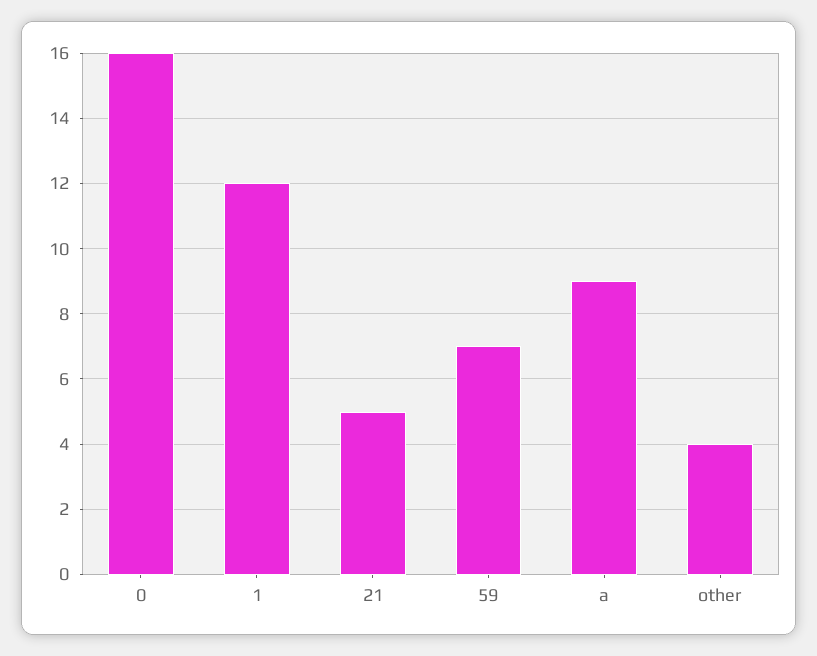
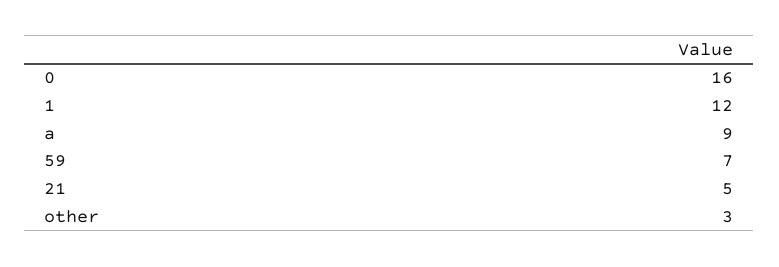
other: 4 -> 3

